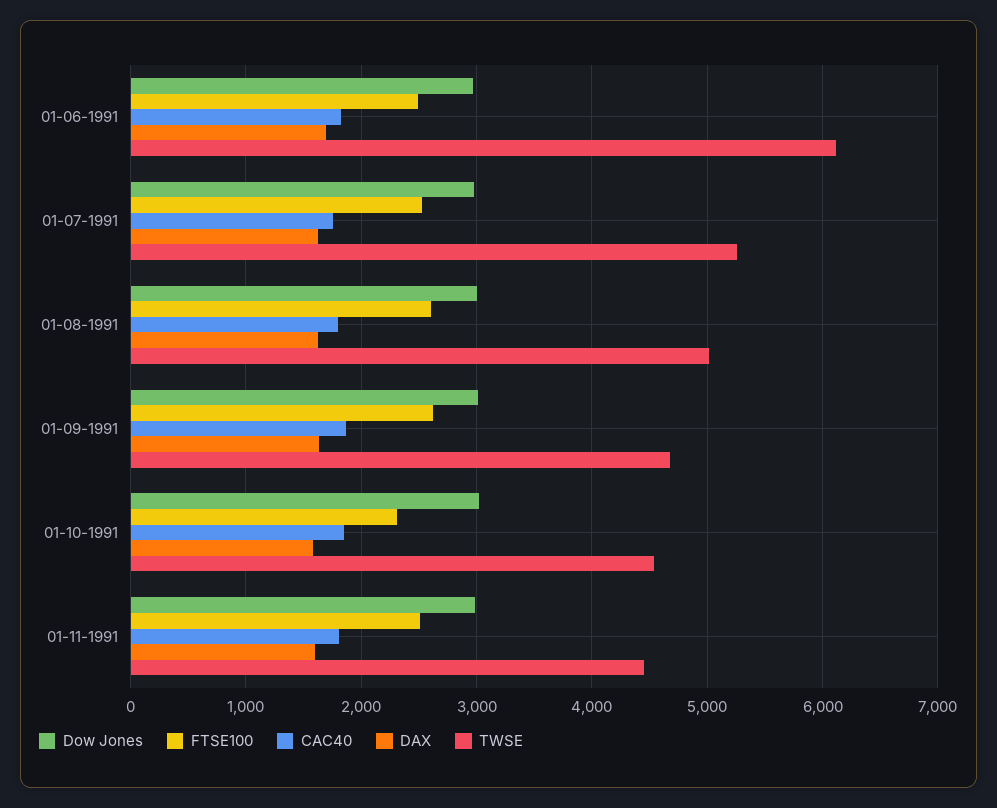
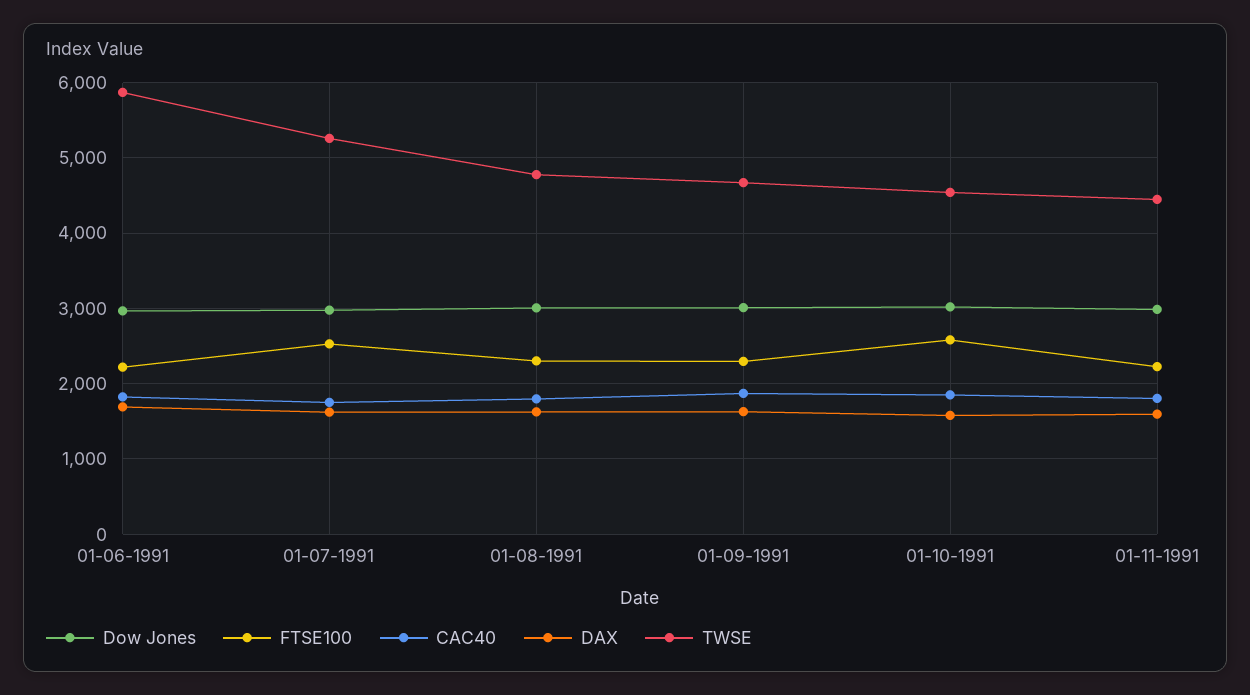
FTSE100, 01-06-1991: 2500 -> 2200
TWSE, 01-06-1991: 6100 -> 5900
FTSE100, 01-08-1991: 2600 -> 2300
TWSE, 01-08-1991: 5000 -> 4800
FTSE100, 01-09-1991: 2600 -> 2300
FTSE100, 01-10-1991: 2300 -> 2600
FTSE100, 01-11-1991: 2500 -> 2200

